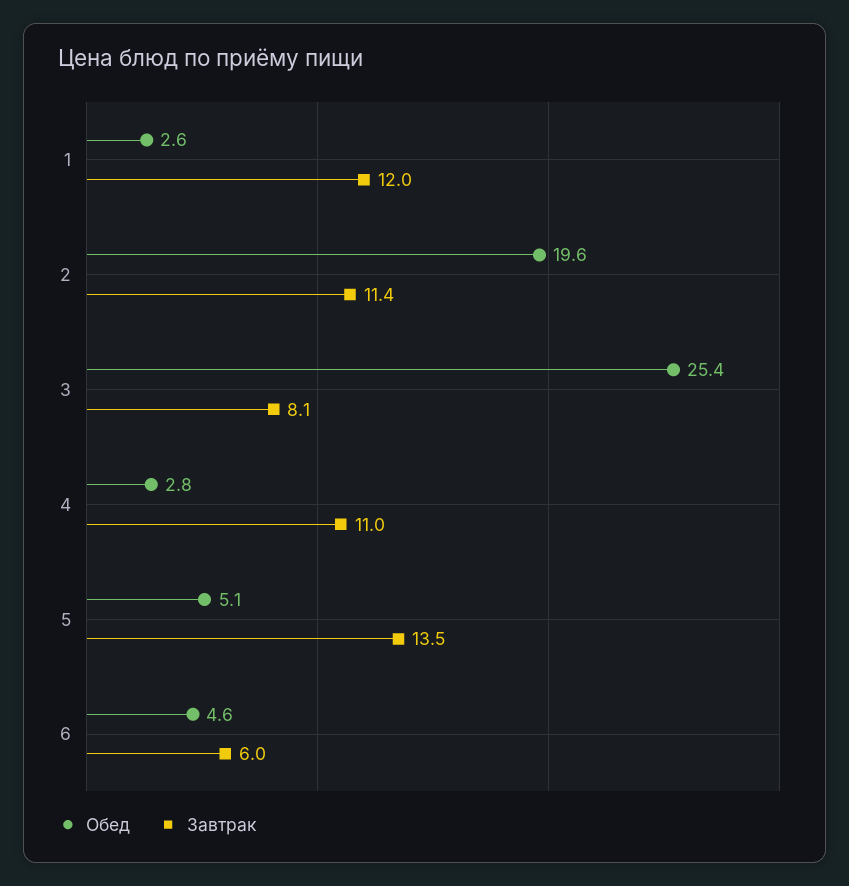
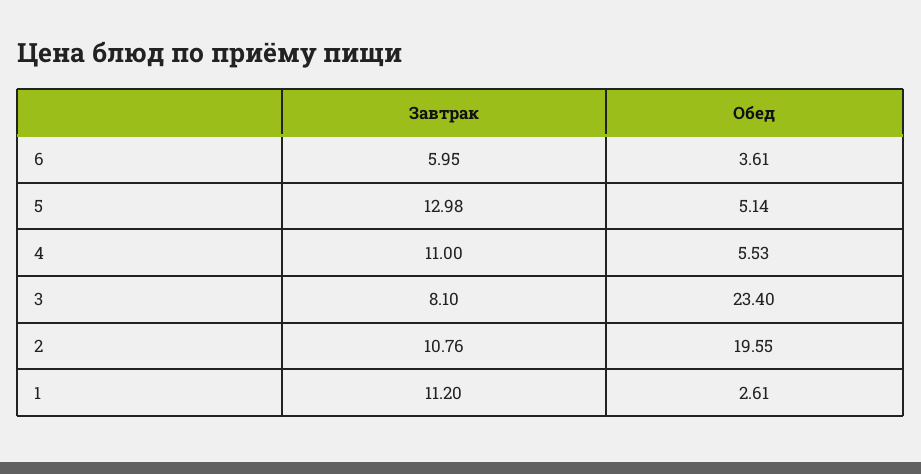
Завтрак, 1: 12 -> 11.2
Завтрак, 2: 11.4 -> 10.76
Обед, 3: 25.4 -> 23.4
Обед, 4: 2.8 -> 5.53
Завтрак, 5: 13.5 -> 12.98
Обед, 6: 4.6 -> 3.61

